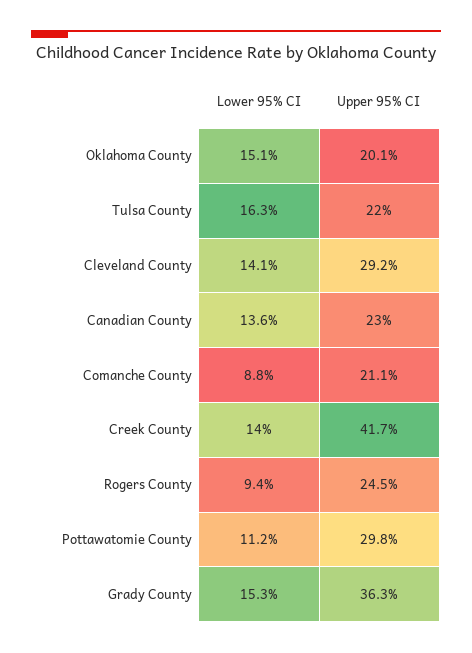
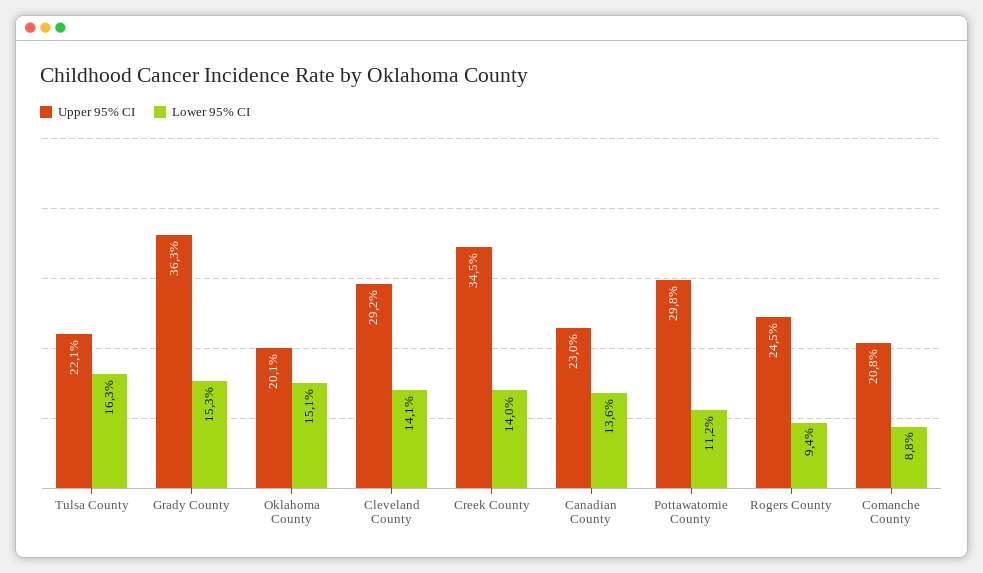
Upper 95% CI, Tulsa County: 22 -> 22.1
Upper 95% CI, Comanche County: 21.1 -> 20.8
Upper 95% CI, Creek County: 41.7 -> 34.5

